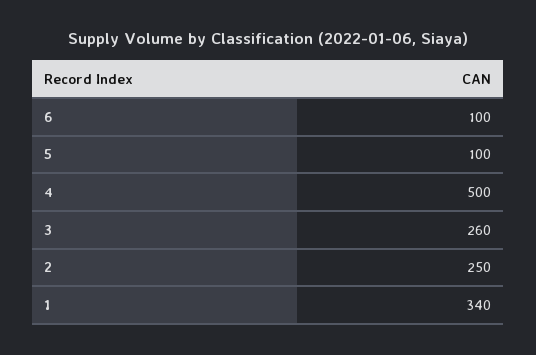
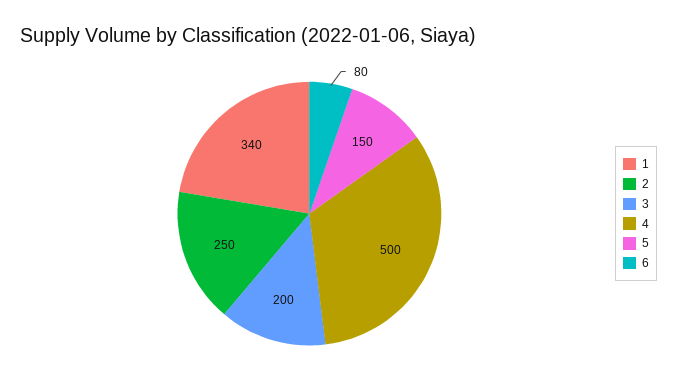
6: 100 -> 80
5: 100 -> 150
3: 260 -> 200

